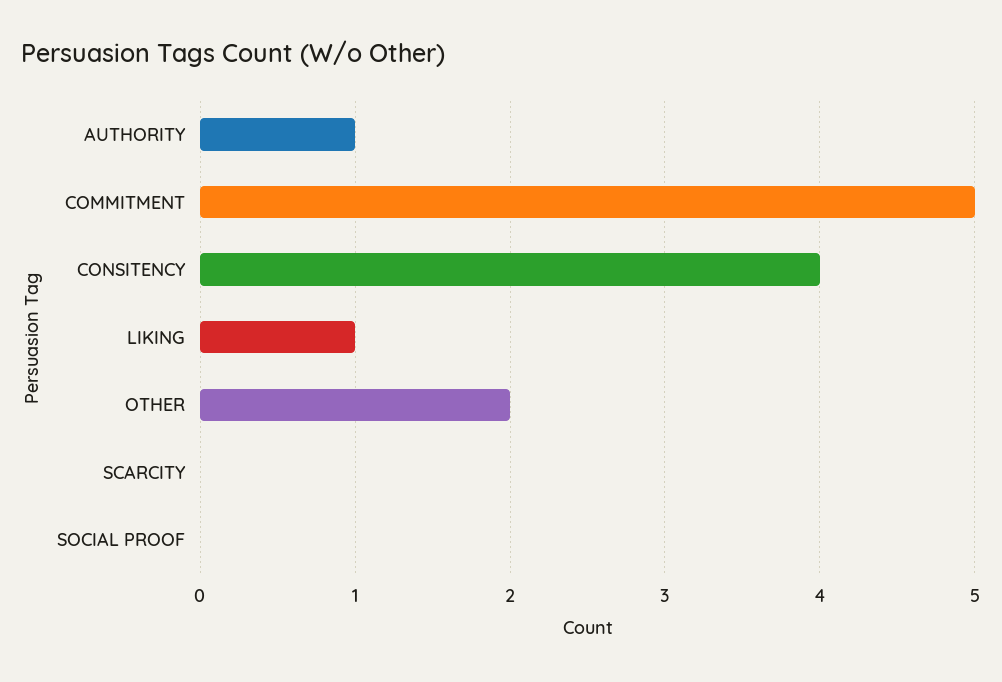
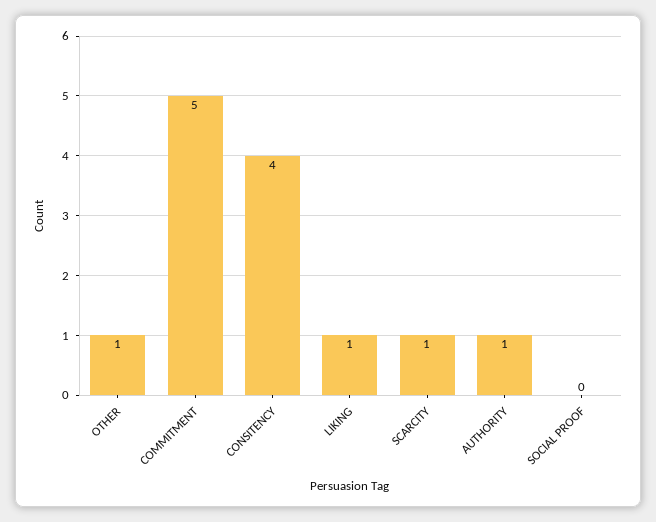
OTHER: 2 -> 1
SCARCITY: 0 -> 1

